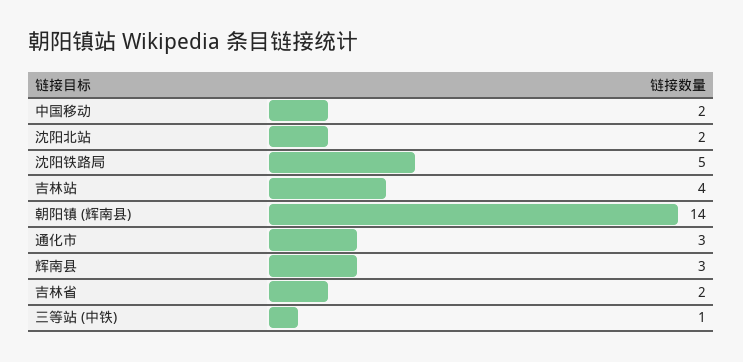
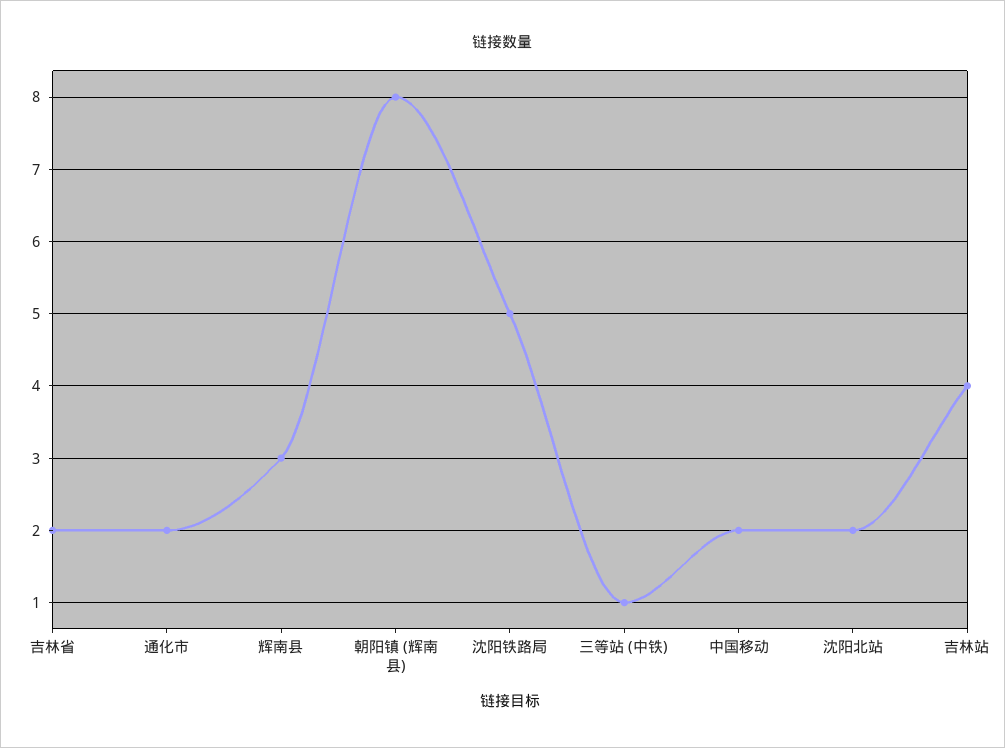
朝阳镇 (辉南县): 14 -> 8
通化市: 3 -> 2

